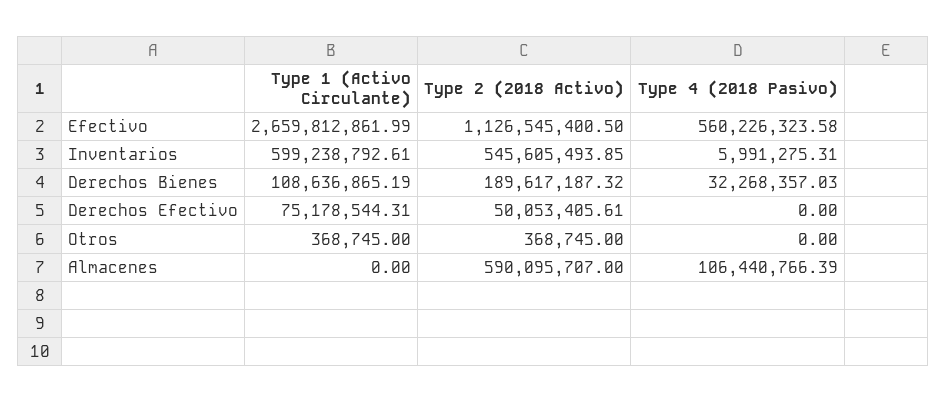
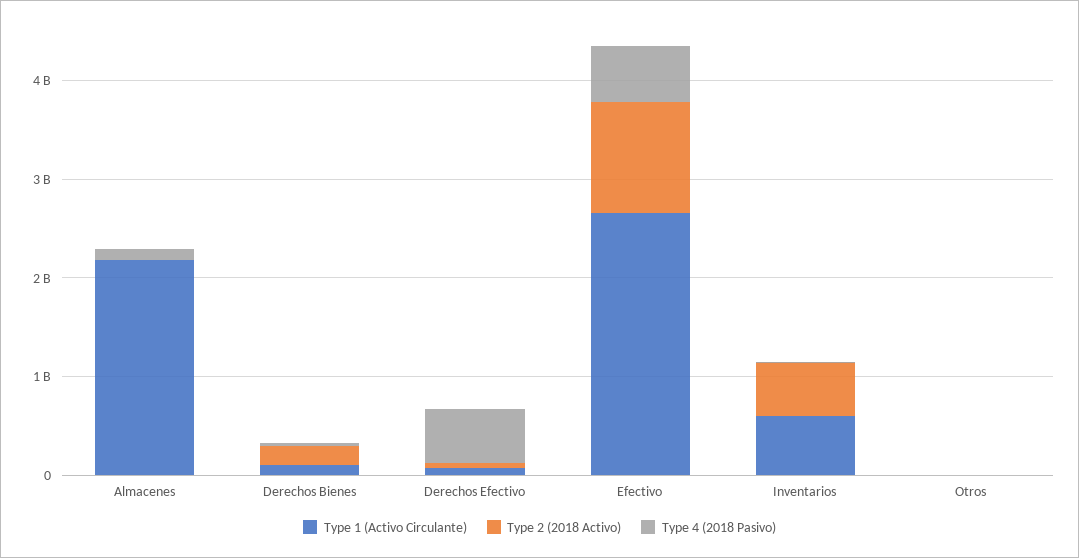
Type 4 (2018 Pasivo), Derechos Efectivo: 0 -> 600000000
Type 1 (Activo Circulante), Almacenes: 0 -> 2200000000
Type 2 (2018 Activo), Almacenes: 590095707 -> 0

